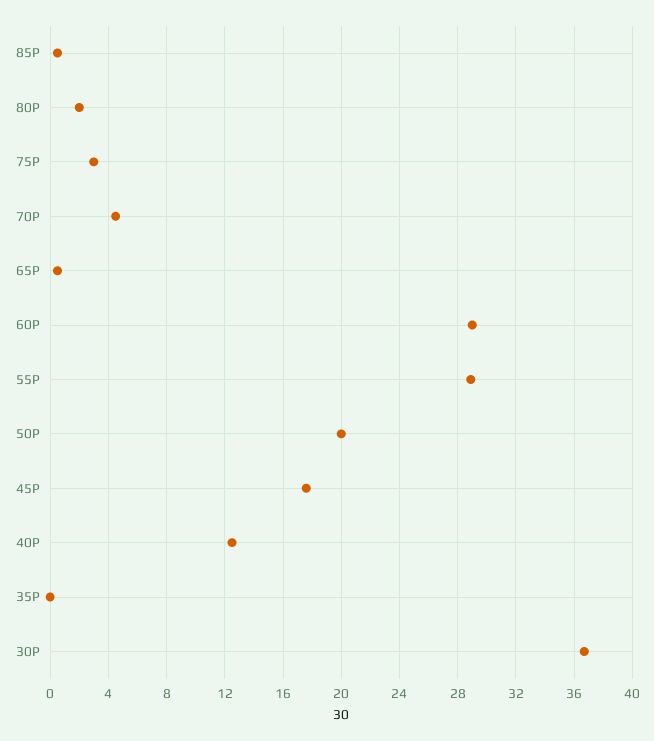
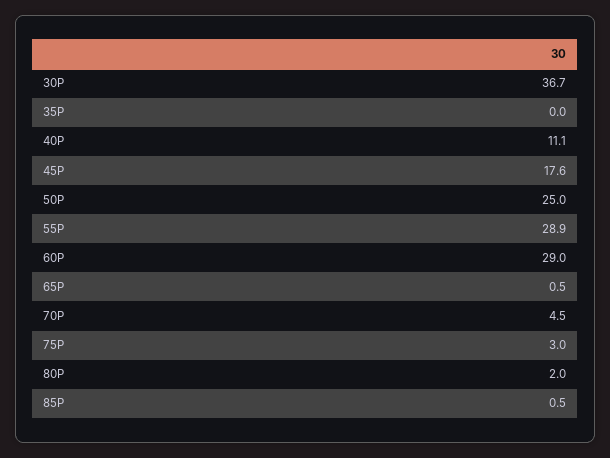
50P: 20 -> 25
40P: 12.5 -> 11.1

